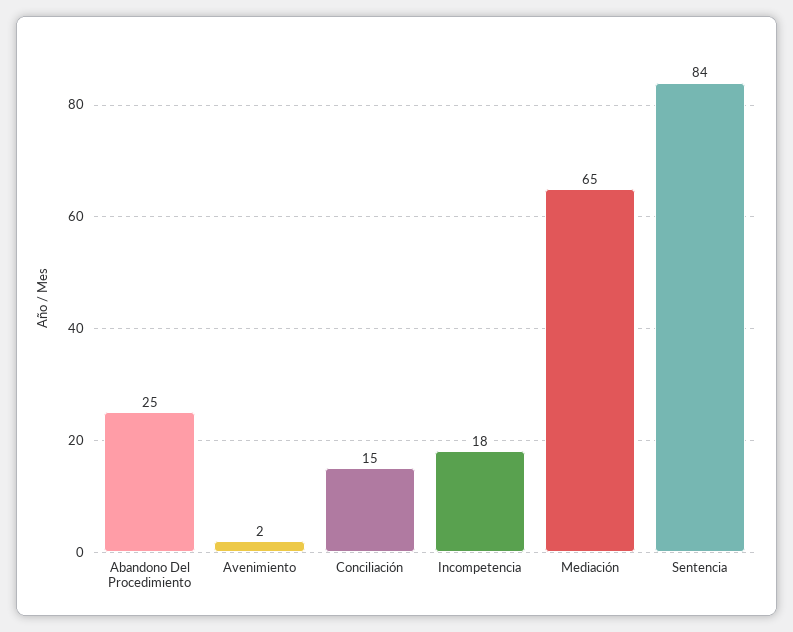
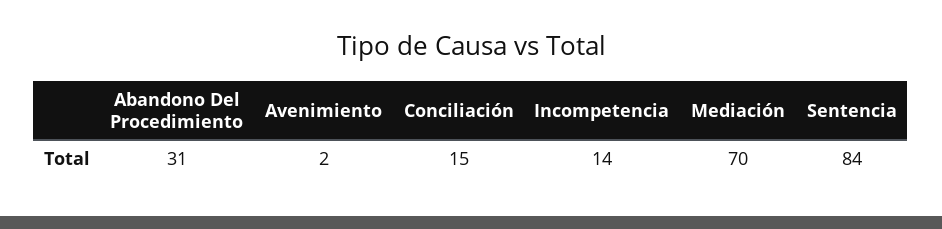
Abandono Del Procedimiento: 25 -> 31
Incompetencia: 18 -> 14
Mediación: 65 -> 70

